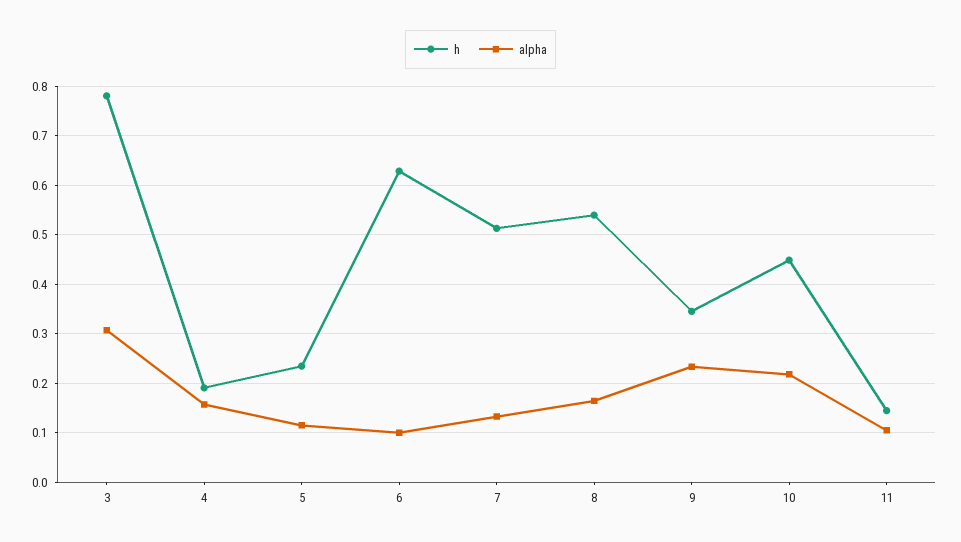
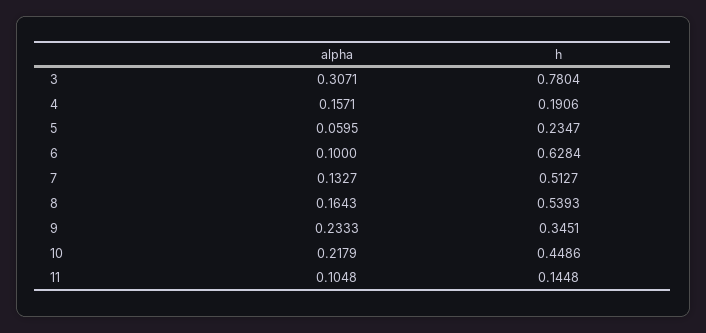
alpha, 5: 0.12 -> 0.0595

